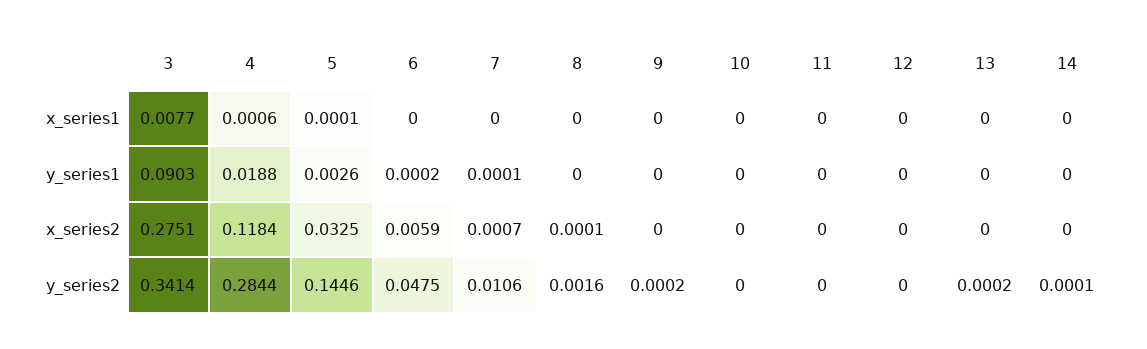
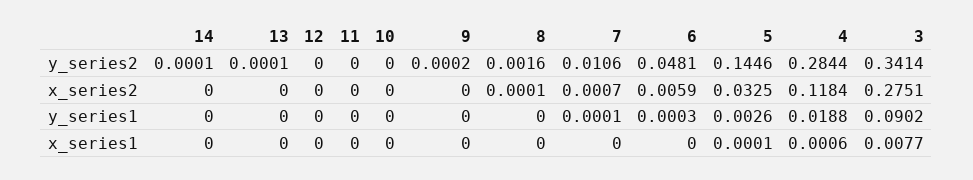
3, y_series1: 0.0903 -> 0.0902
6, y_series1: 0.0002 -> 0.0003
6, y_series2: 0.0475 -> 0.0481
13, y_series2: 0.0002 -> 0.0001

